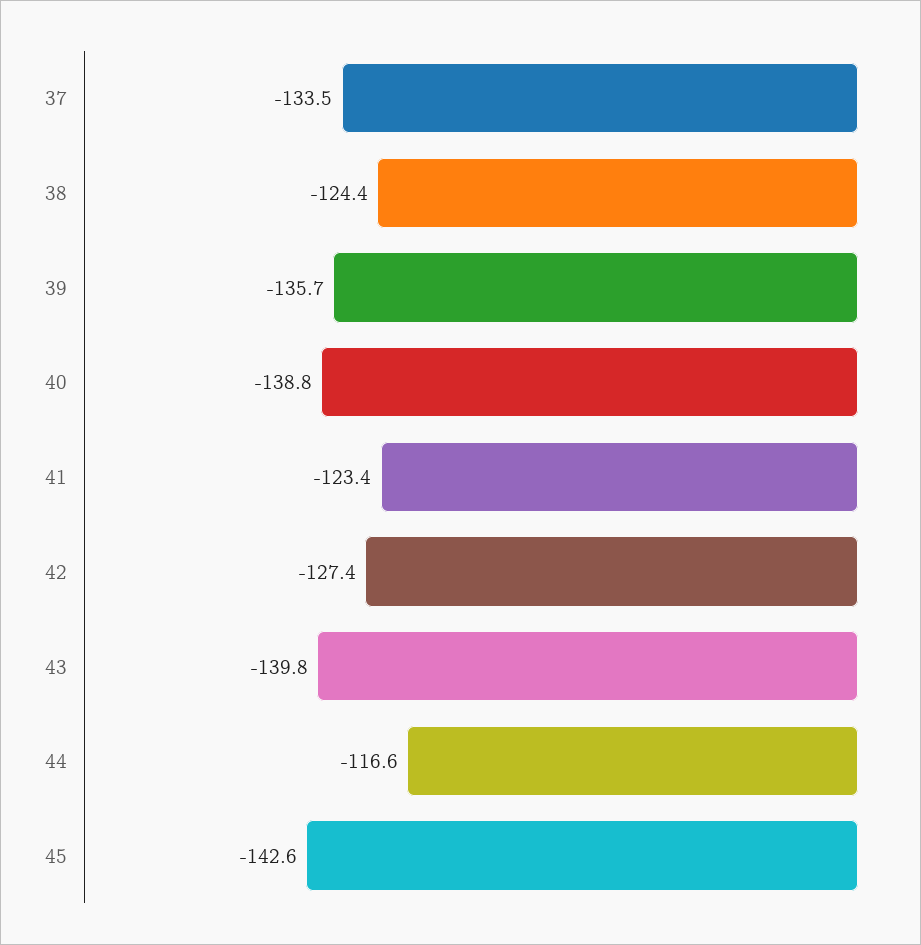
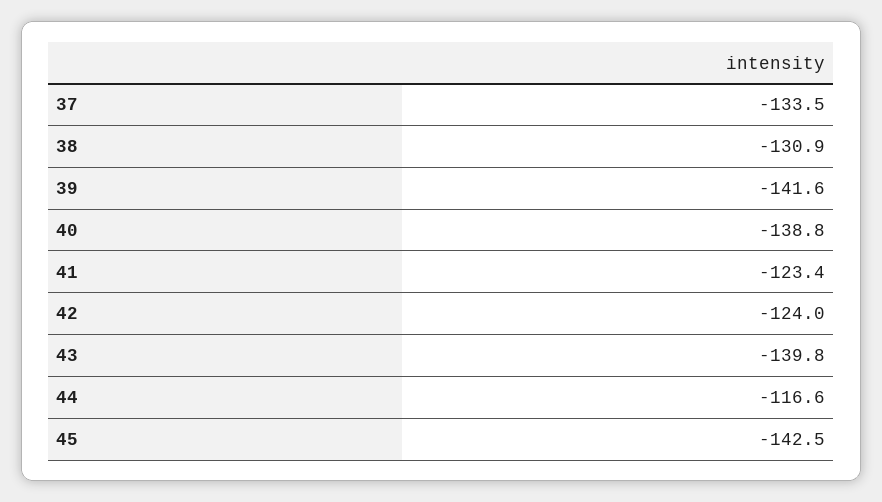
38: -124.4 -> -130.9
39: -135.7 -> -141.6
42: -127.4 -> -124
45: -142.6 -> -142.5

